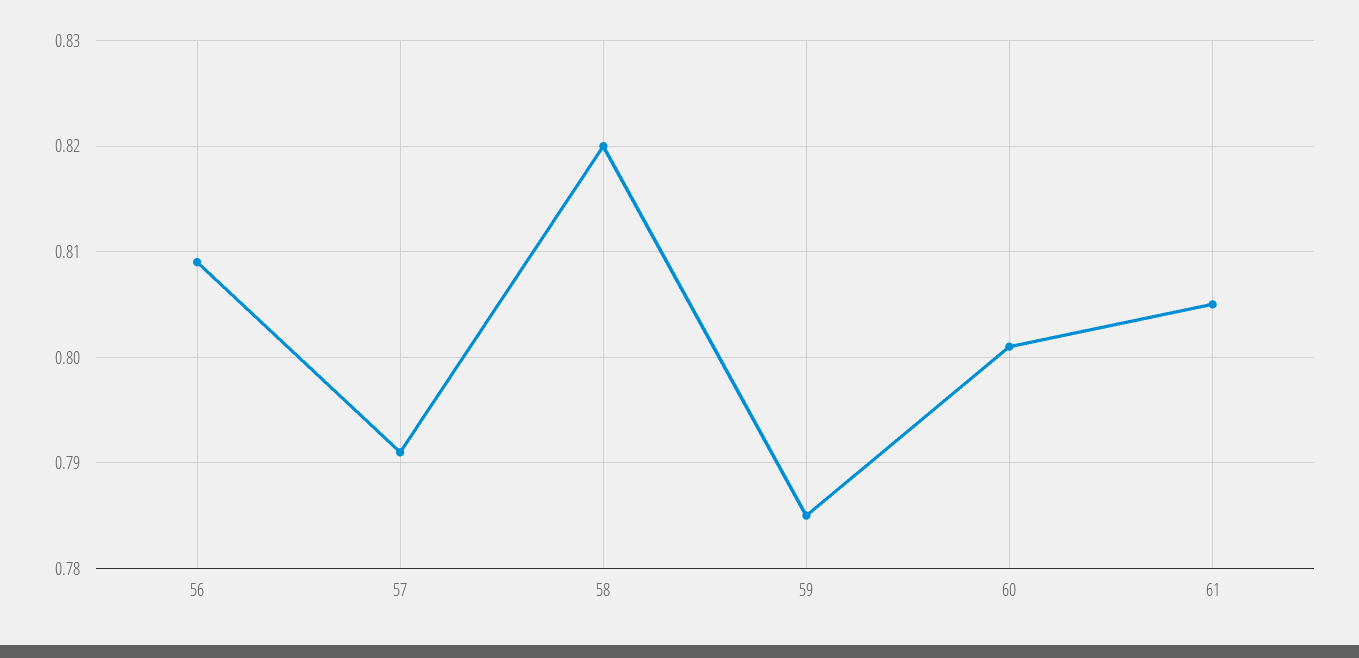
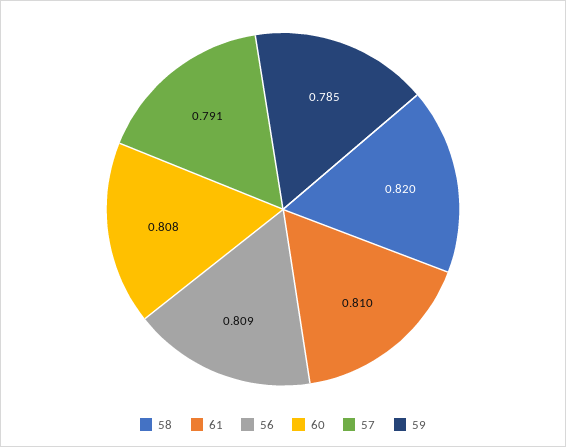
60: 0.801 -> 0.808
61: 0.805 -> 0.81

